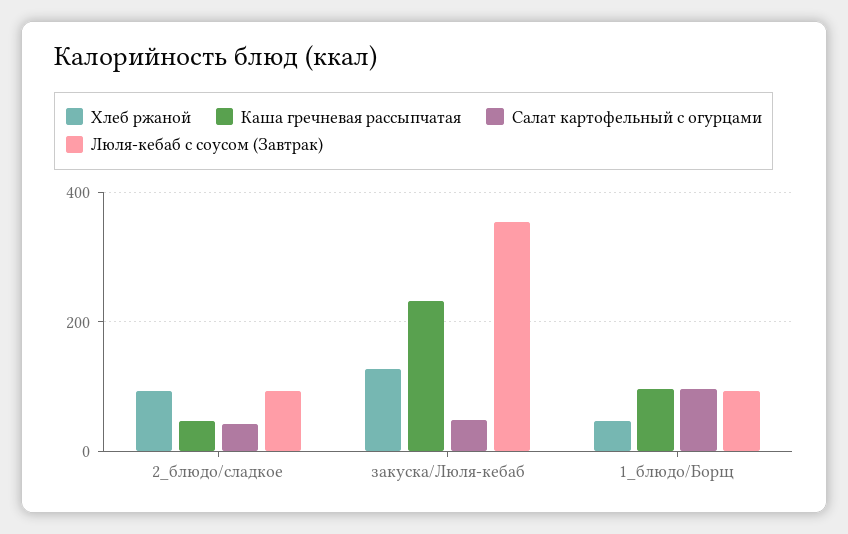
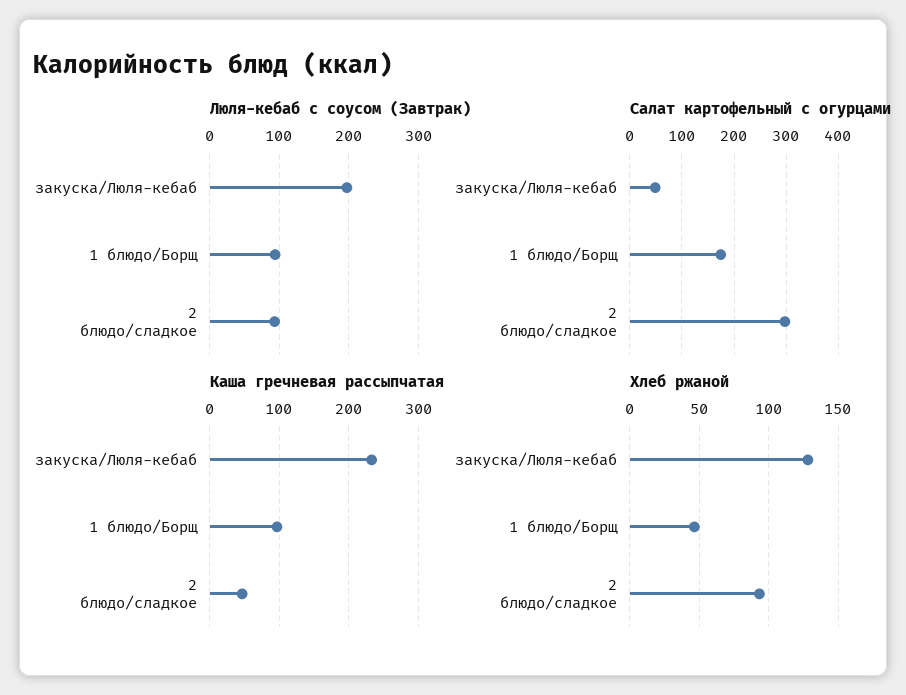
Салат картофельный с огурцами, 2_блюдо/сладкое: 40 -> 300
Люля-кебаб с соусом (Завтрак), закуска/Люля-кебаб: 360 -> 200
Салат картофельный с огурцами, 1_блюдо/Борщ: 100 -> 180

